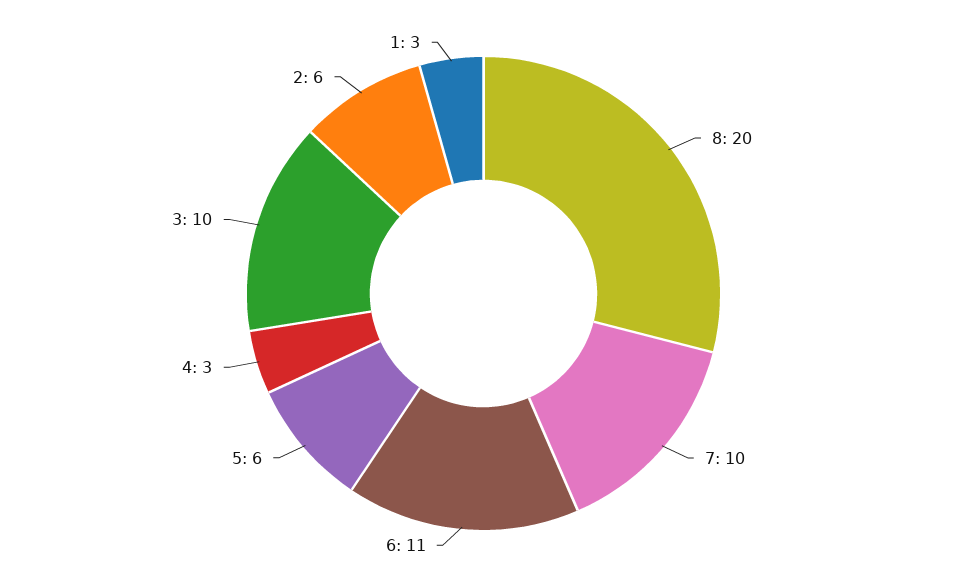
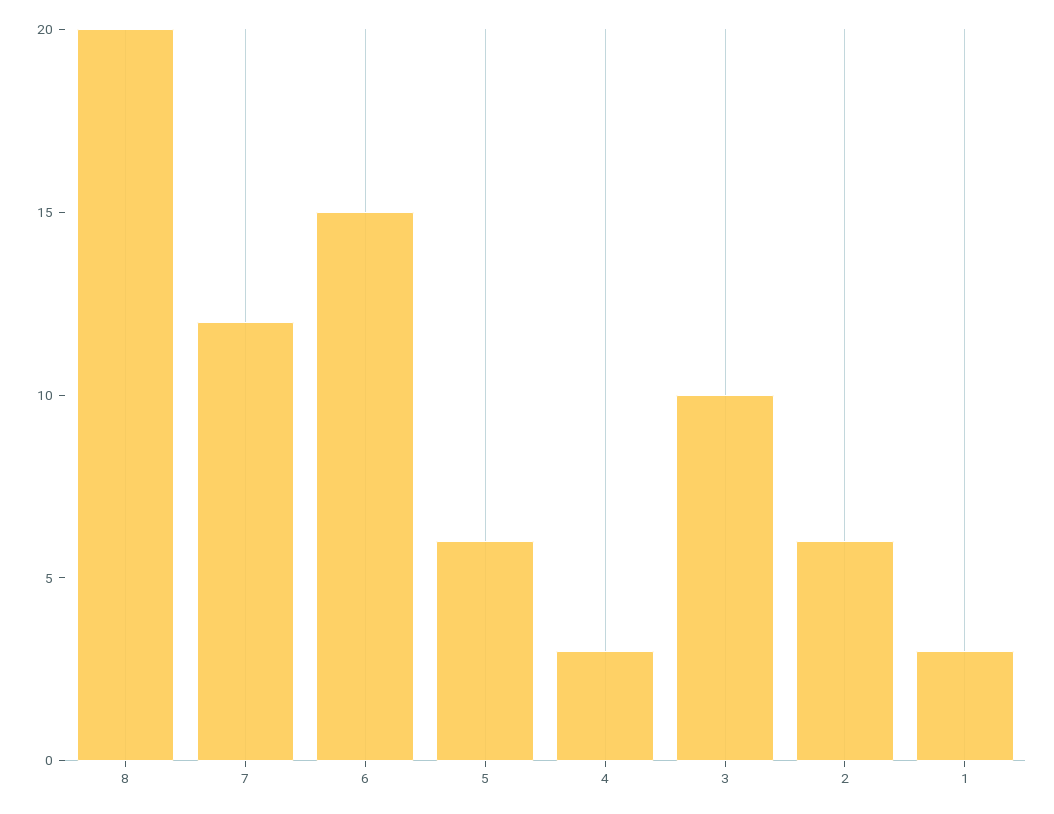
7: 10 -> 12
6: 11 -> 15

